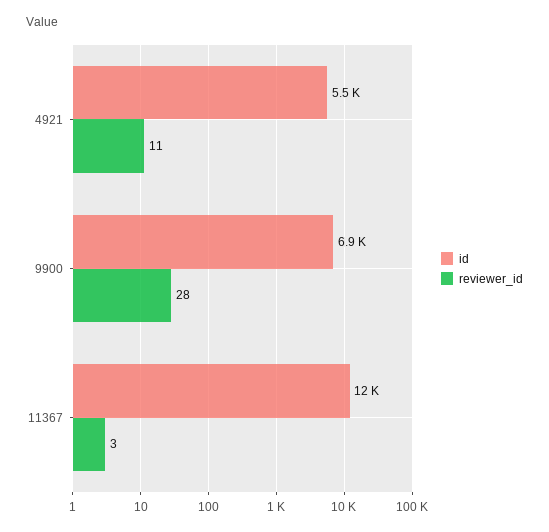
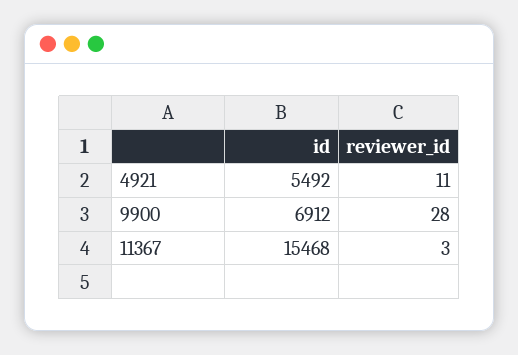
id, 11367: 12000 -> 15468

